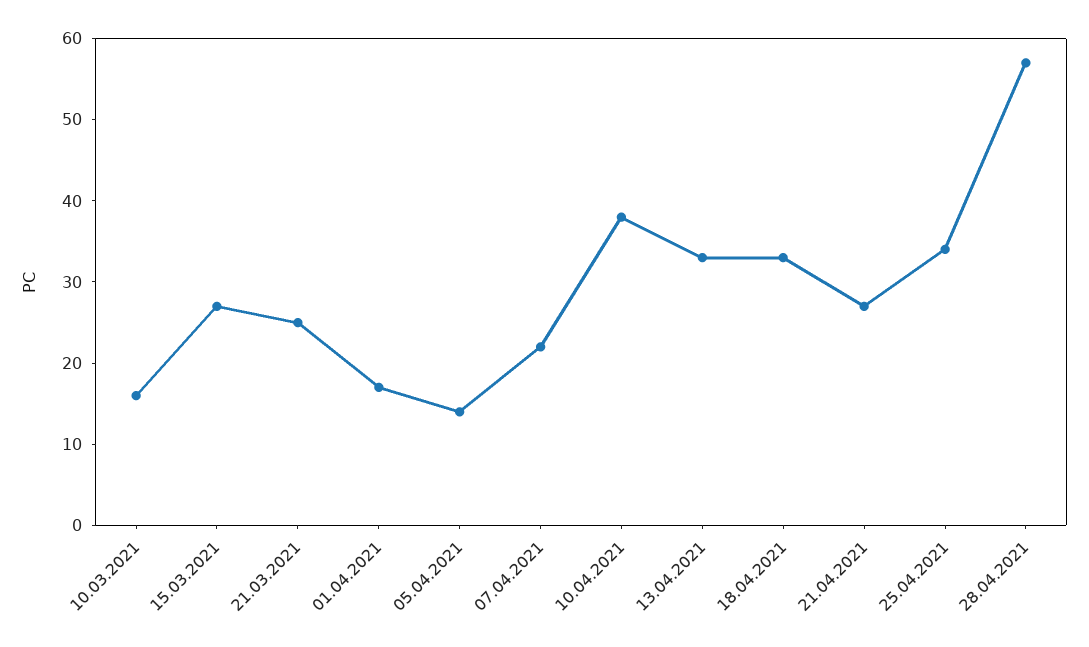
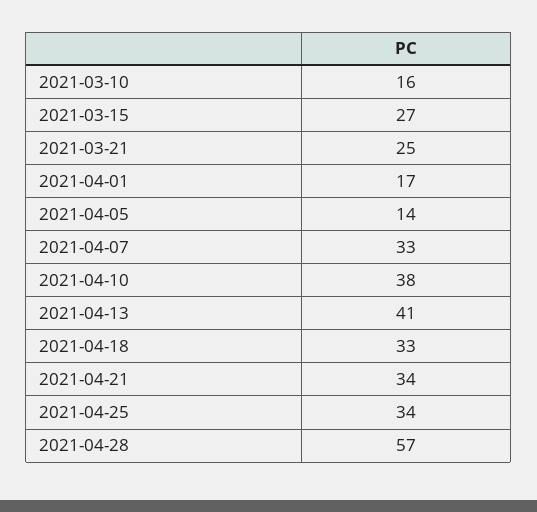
07.04.2021: 22 -> 33
13.04.2021: 33 -> 41
21.04.2021: 27 -> 34

